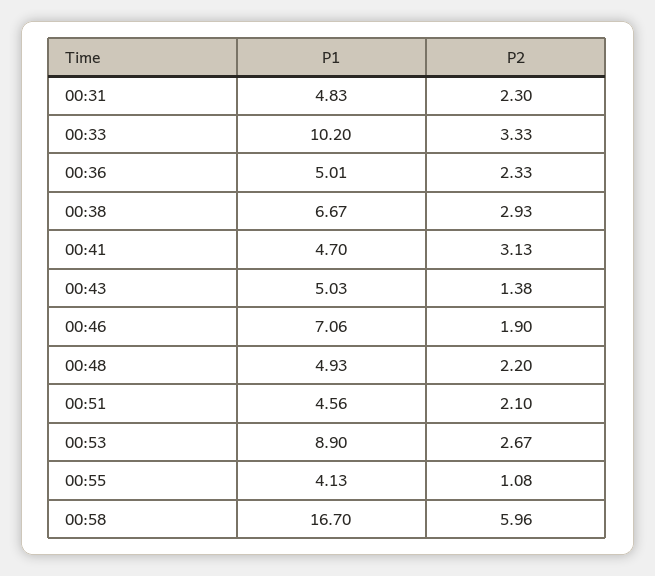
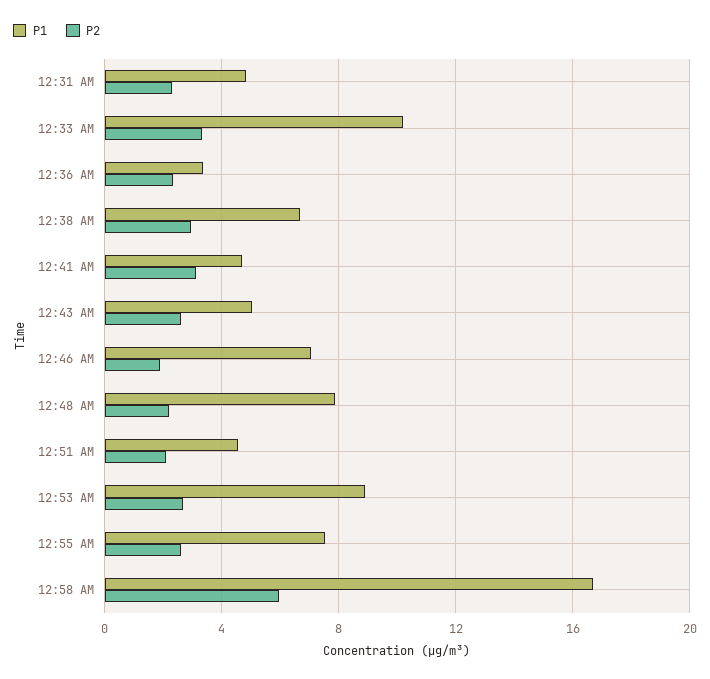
P1, 00:36: 5.01 -> 3.5
P2, 00:43: 1.38 -> 2.5
P1, 00:48: 4.93 -> 8
P1, 00:55: 4.13 -> 7.5
P2, 00:55: 1.08 -> 2.5

